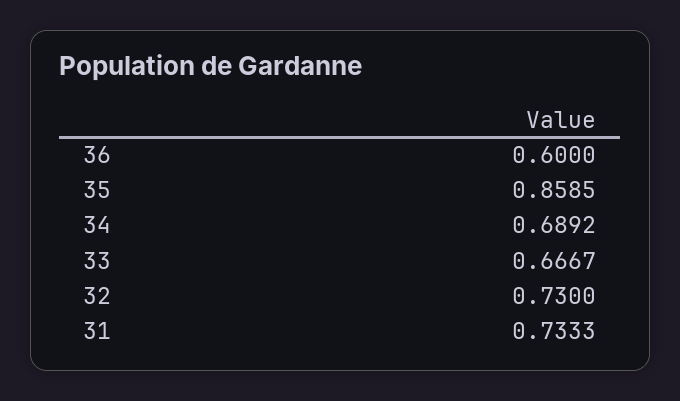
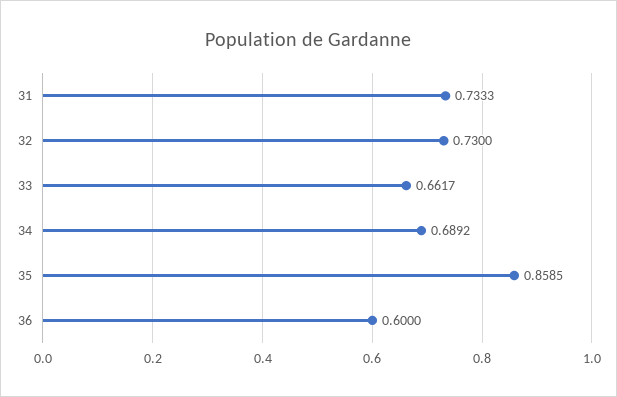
33: 0.6667 -> 0.6617

